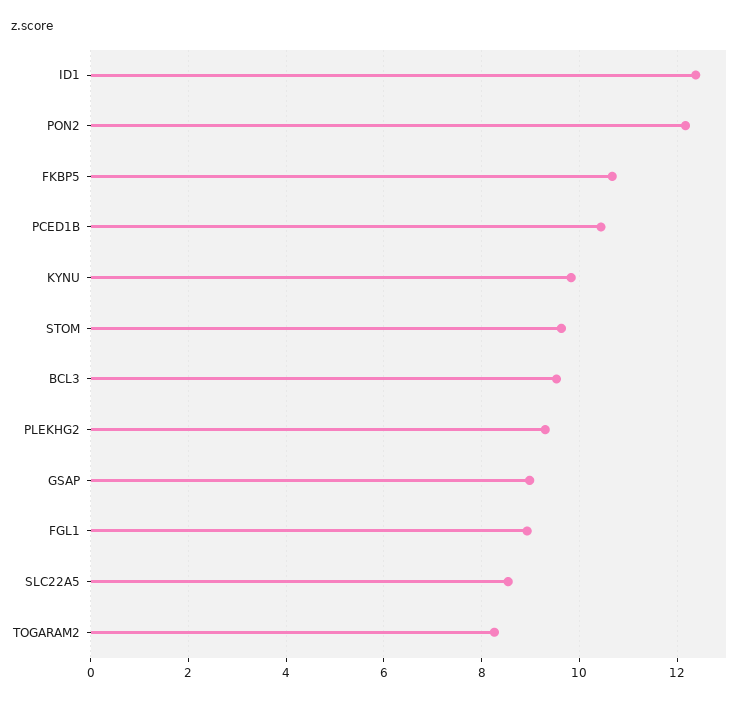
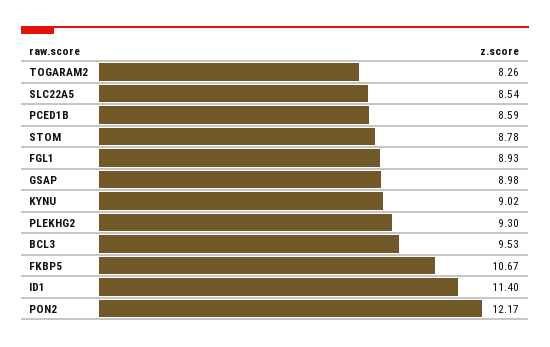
ID1: 12.4 -> 11.4
PCED1B: 10.4 -> 8.59
KYNU: 9.8 -> 9.02
STOM: 9.6 -> 8.78

